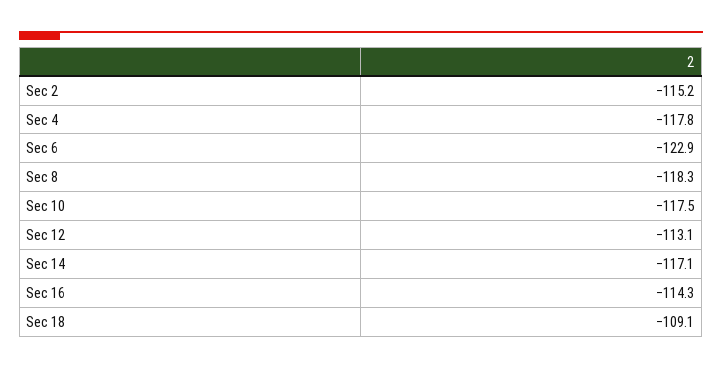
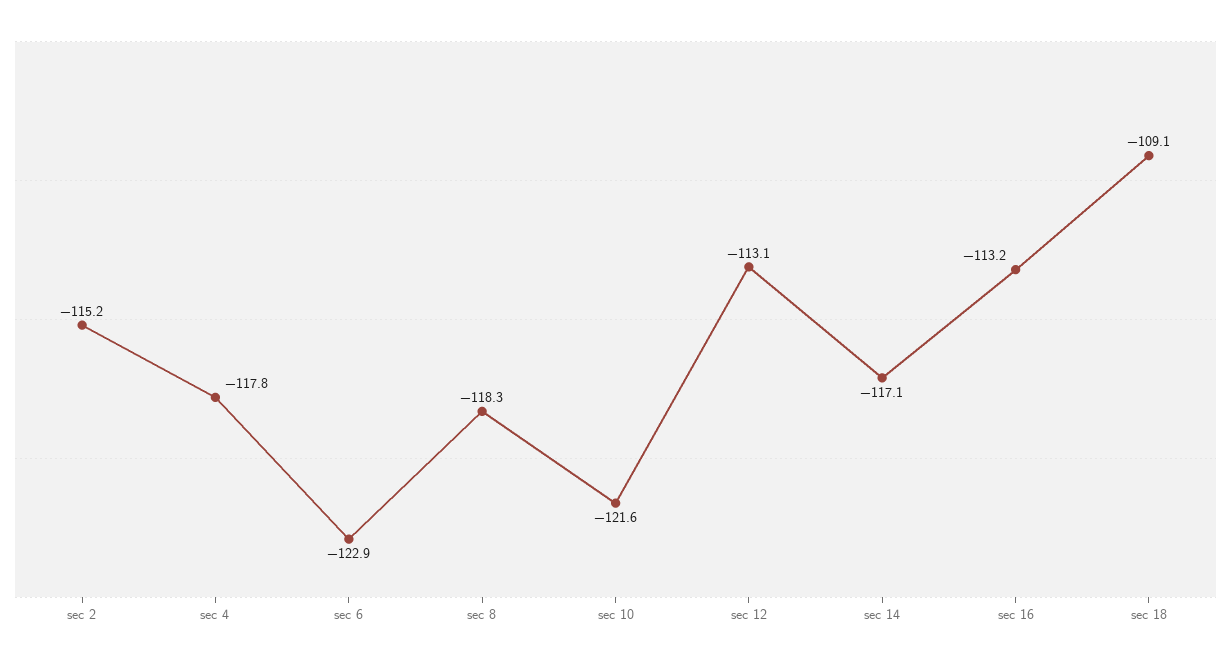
Sec 10: -117.5 -> -121.6
Sec 16: -114.3 -> -113.2

